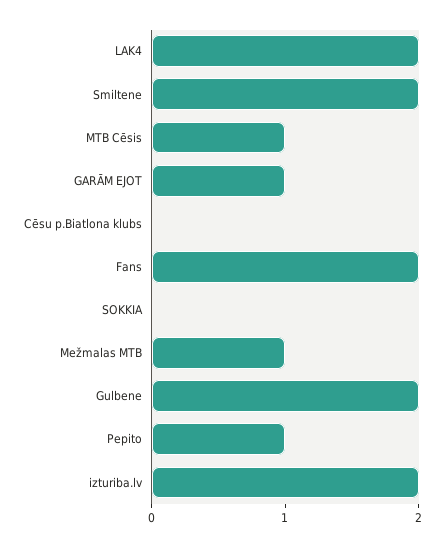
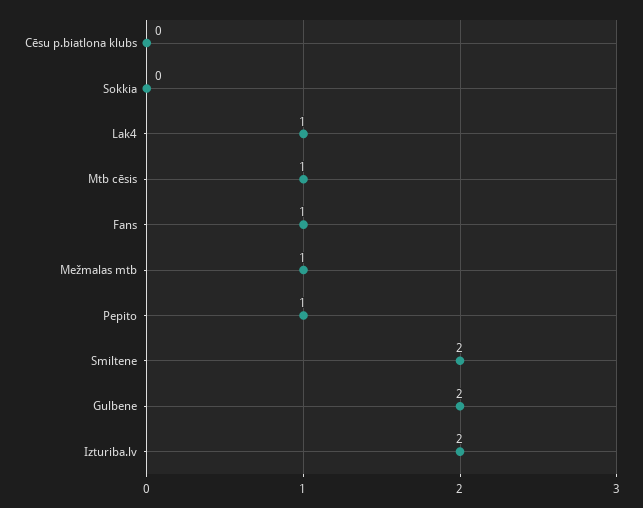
LAK4: 2 -> 1
GARĀM EJOT: 1 -> none
Fans: 2 -> 1

